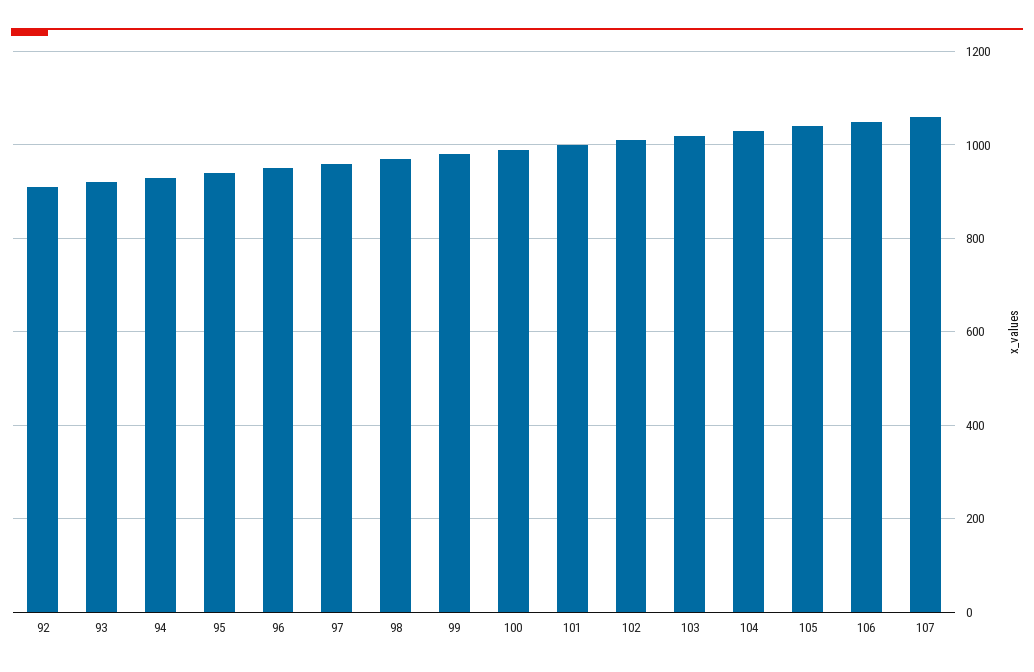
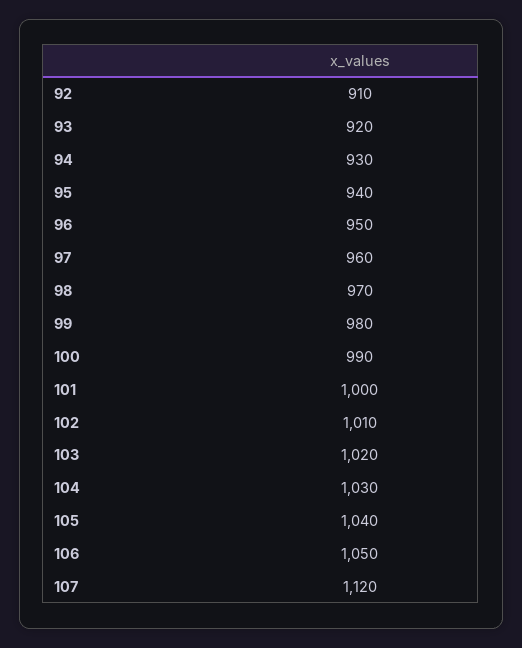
107: 1060 -> 1120

